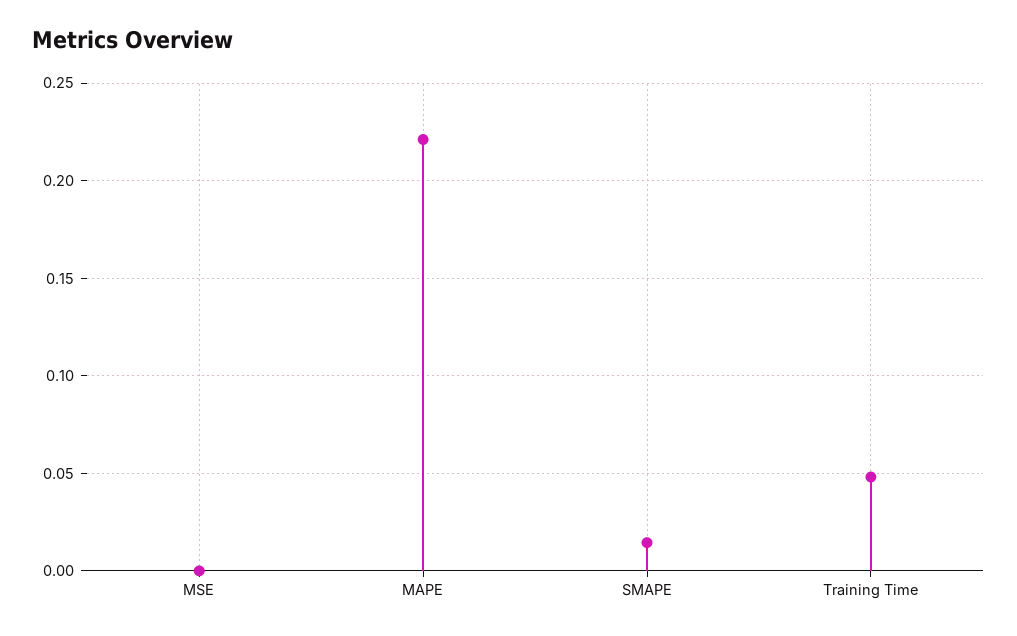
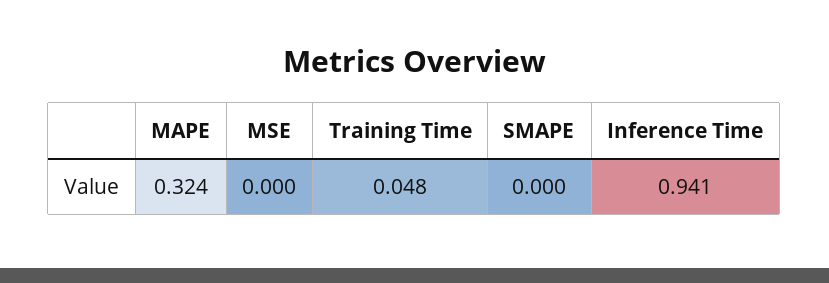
MAPE: 0.22 -> 0.324
SMAPE: 0.015 -> 0
Inference Time: none -> 0.941

